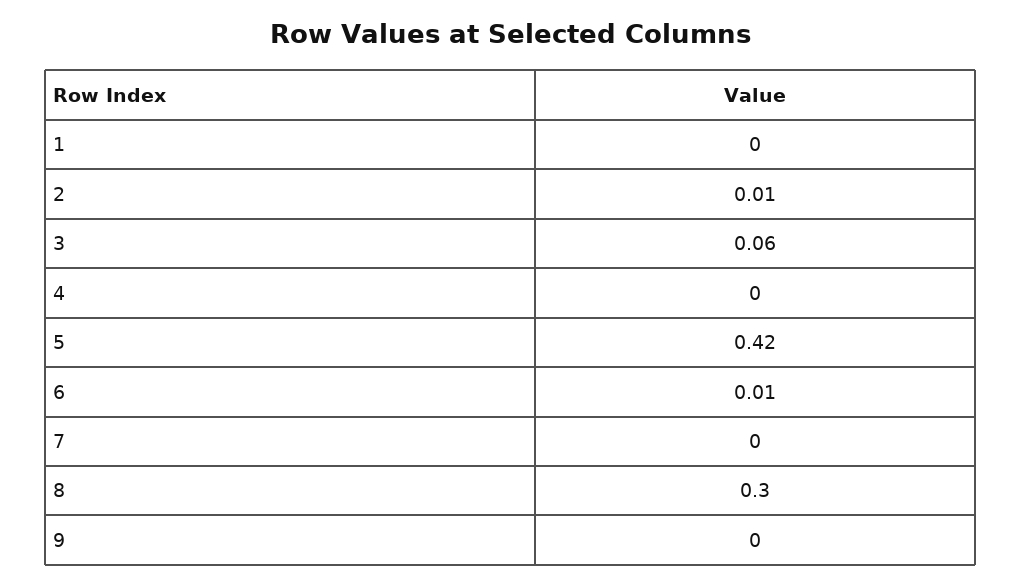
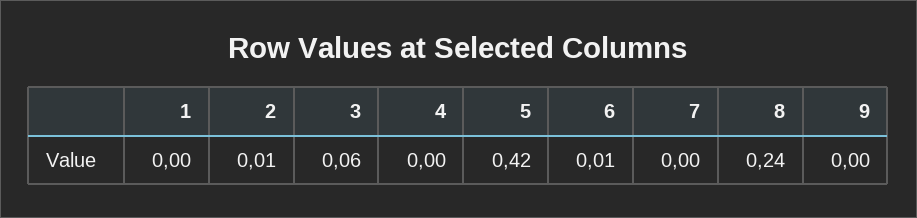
8: 0.3 -> 0.24

